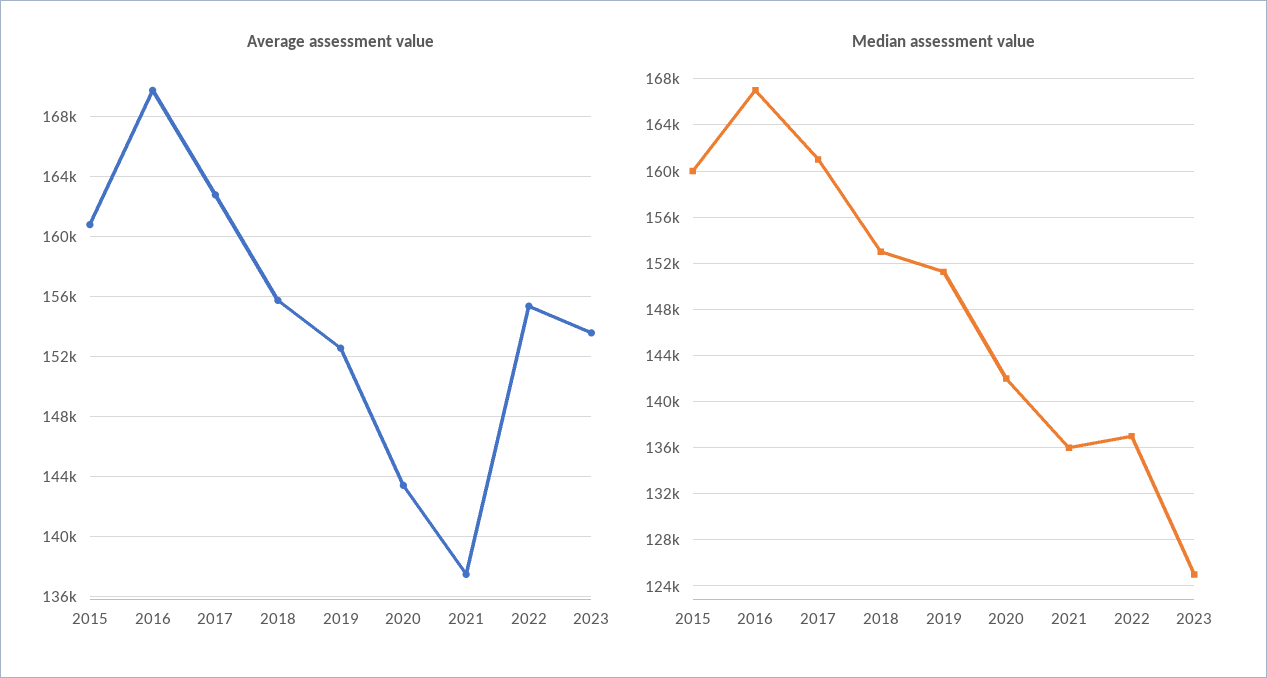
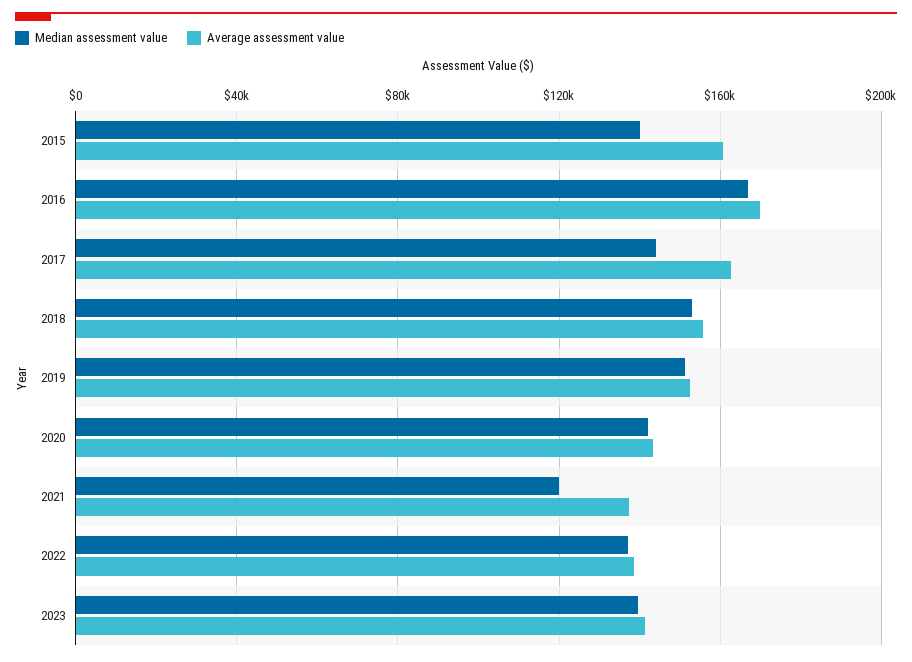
Average assessment value, 2022: 155500 -> 140000
Average assessment value, 2023: 153500 -> 140000
Median assessment value, 2015: 160000 -> 140000
Median assessment value, 2017: 161000 -> 145000
Median assessment value, 2021: 136000 -> 120000
Median assessment value, 2023: 125000 -> 140000

